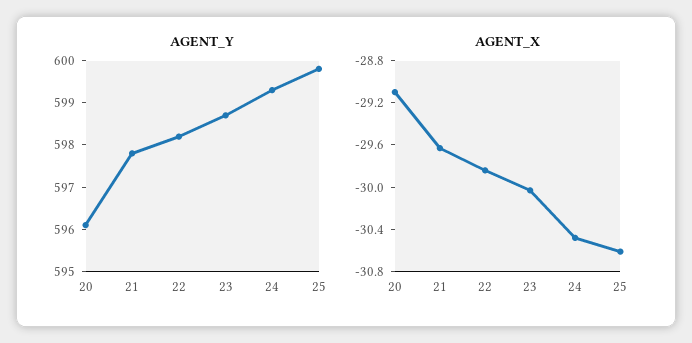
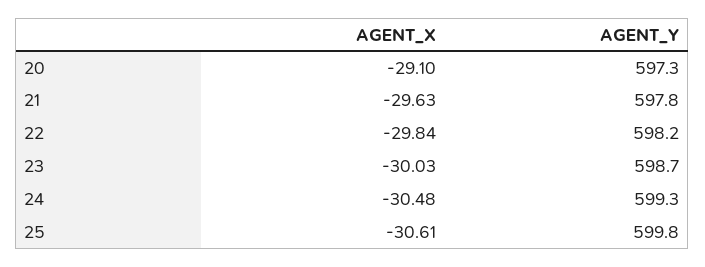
AGENT_Y, 20: 596 -> 597.3

